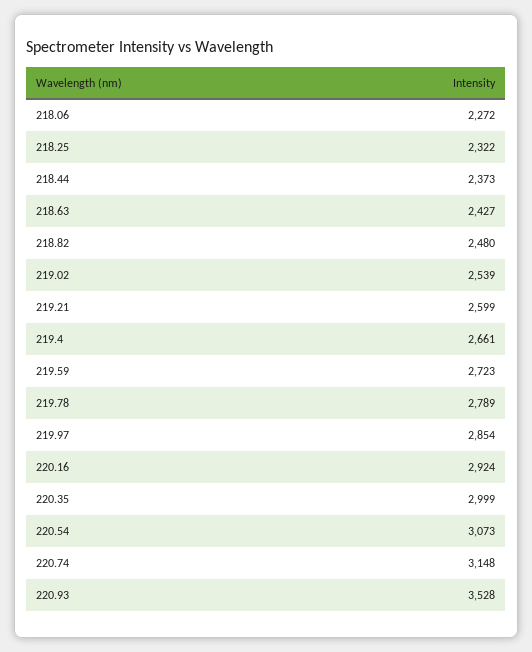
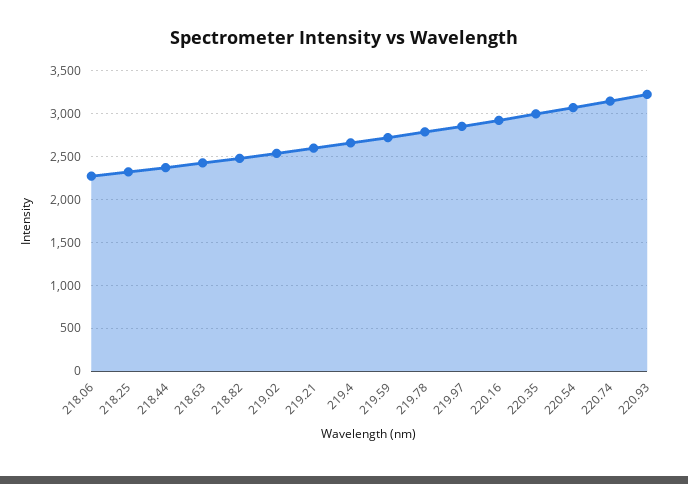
220.93: 3528 -> 3200

